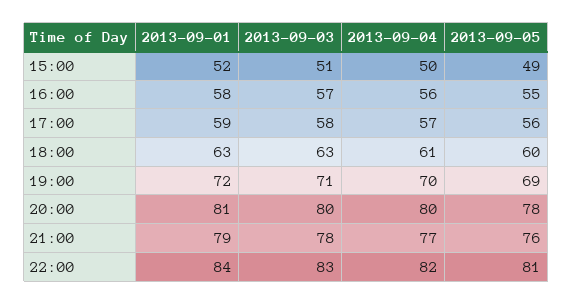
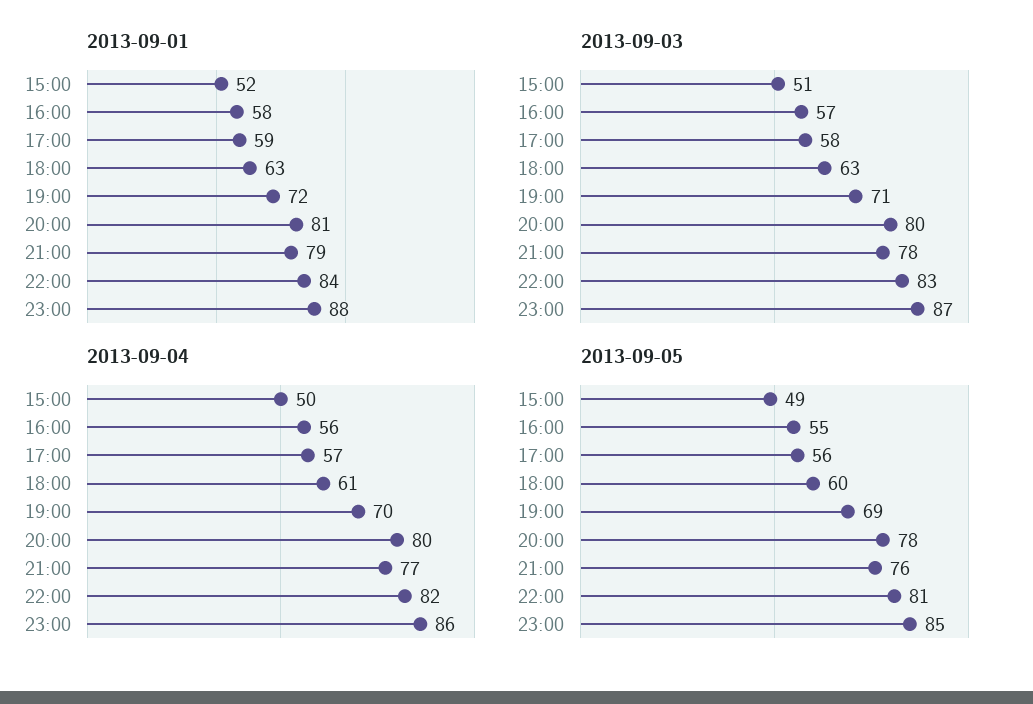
2013-09-01, 23:00: none -> 88
2013-09-03, 23:00: none -> 87
2013-09-04, 23:00: none -> 86
2013-09-05, 23:00: none -> 85

